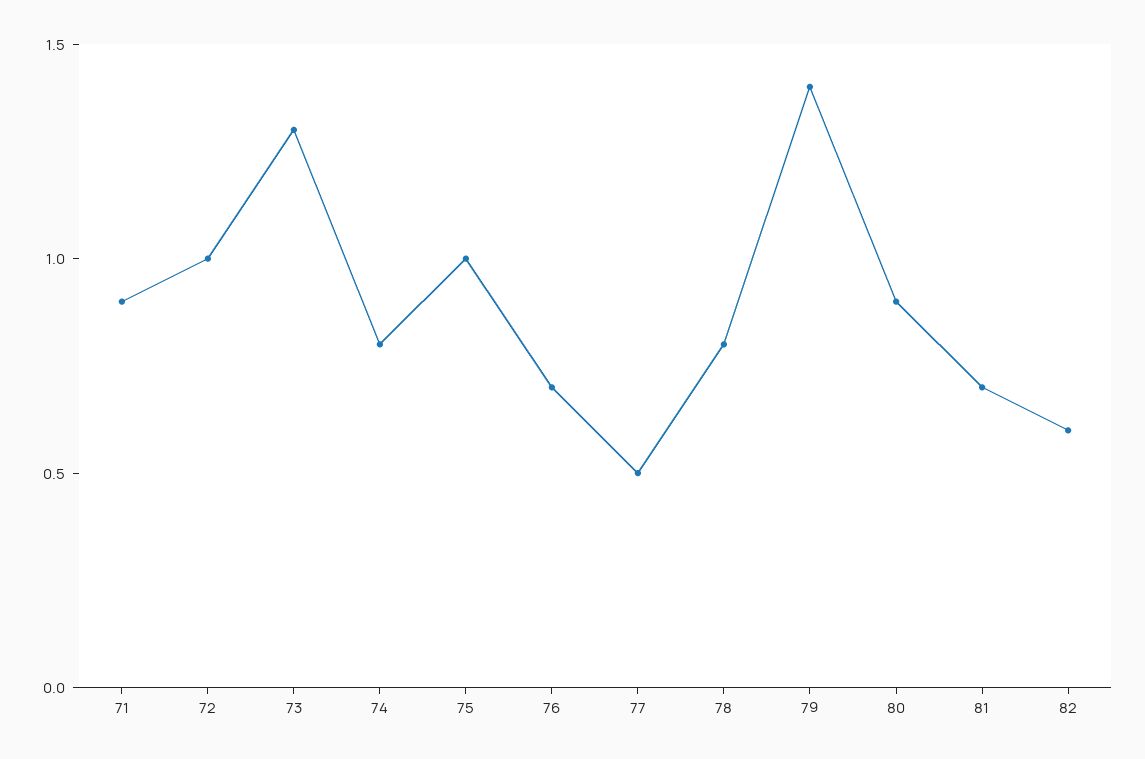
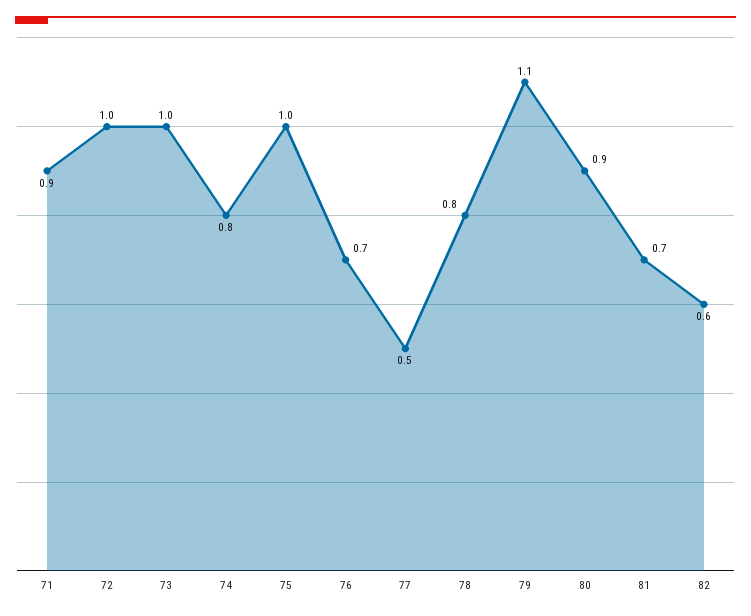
73: 1.3 -> 1
79: 1.4 -> 1.1

